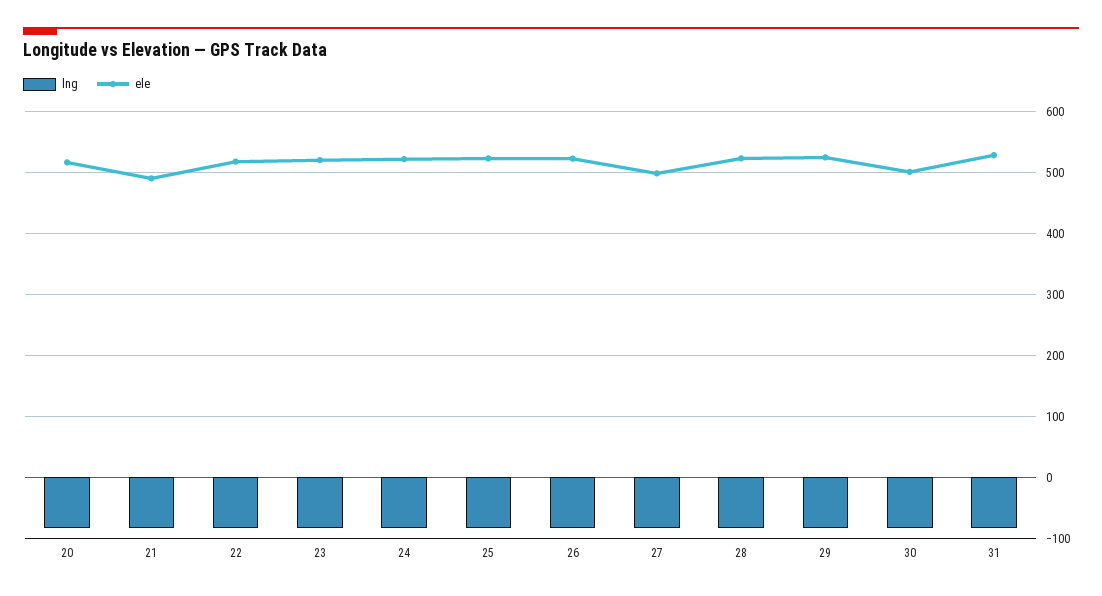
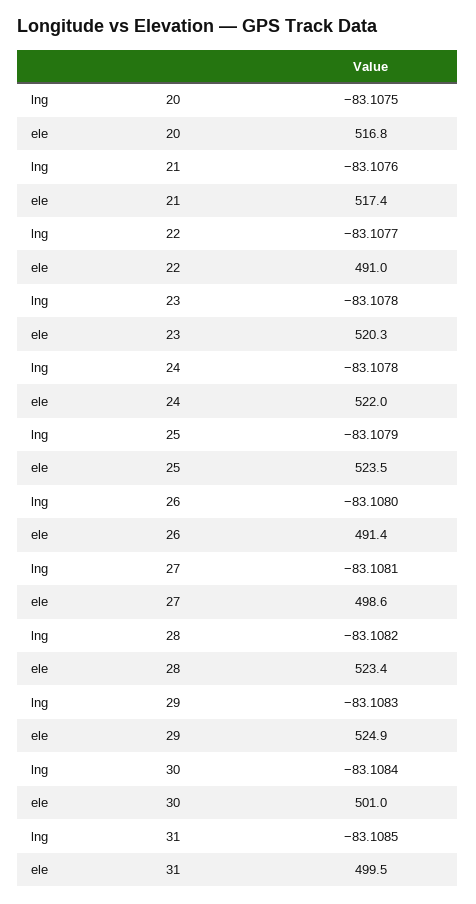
ele, 21: 490 -> 517.4
ele, 22: 520 -> 491
ele, 26: 520 -> 491.4
ele, 31: 530 -> 499.5

